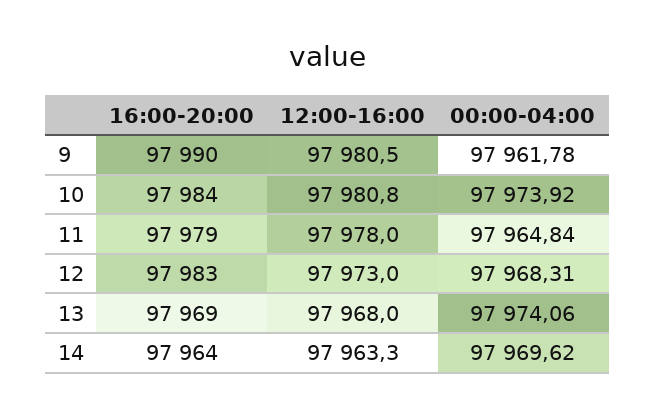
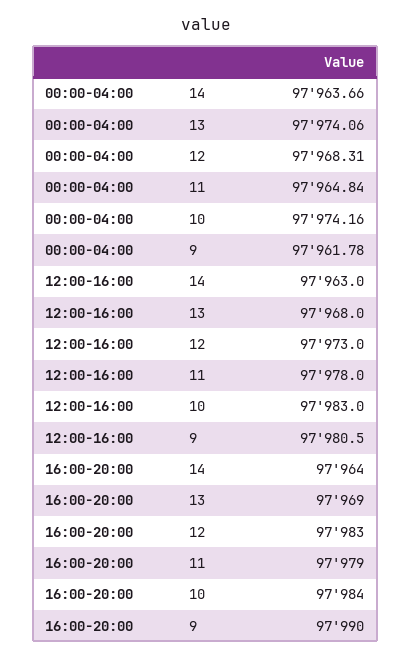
12:00-16:00, 10: 97980.8 -> 97983
00:00-04:00, 10: 97973.92 -> 97974.16
12:00-16:00, 14: 97963.3 -> 97963
00:00-04:00, 14: 97969.62 -> 97963.66

